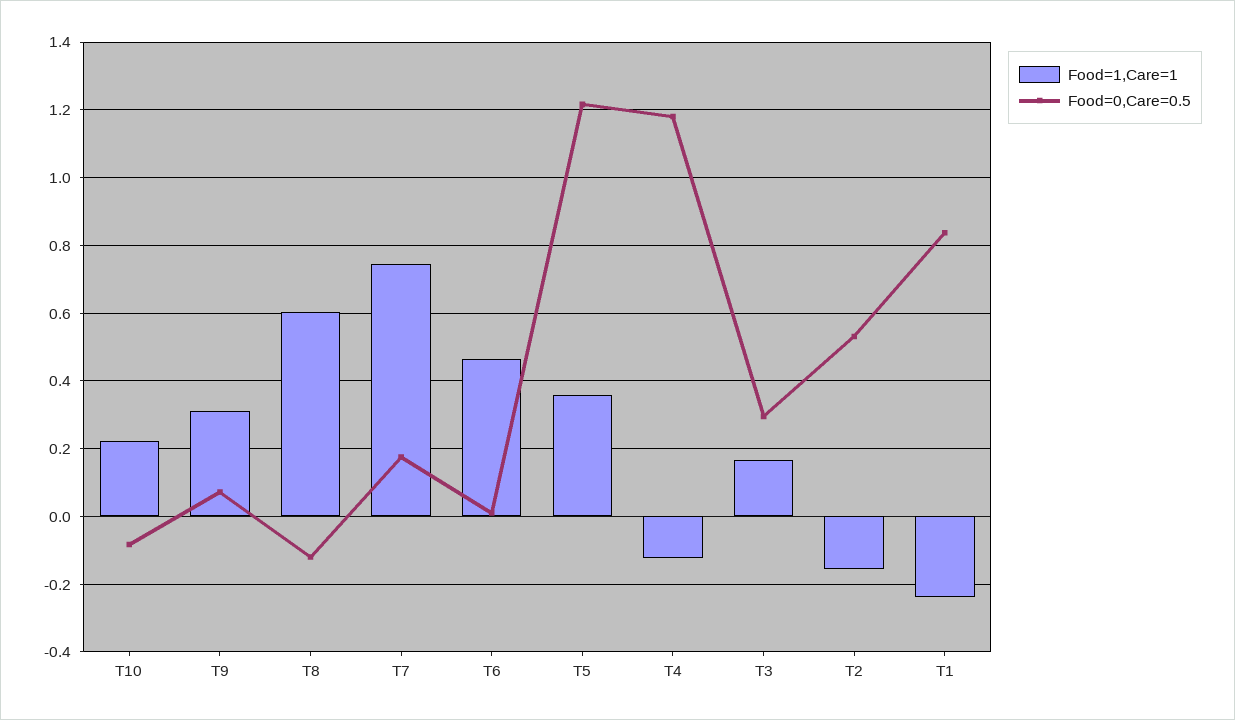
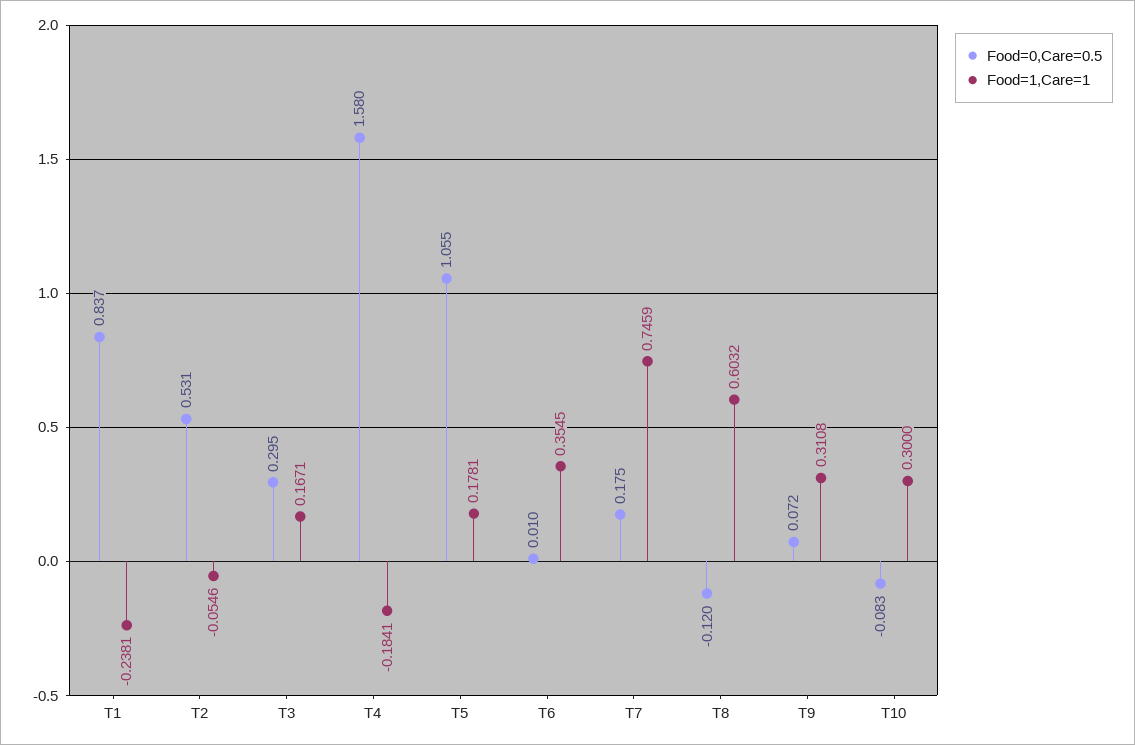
Food=1,Care=1, T10: 0.22 -> 0.3
Food=1,Care=1, T6: 0.46 -> 0.3545
Food=1,Care=1, T5: 0.36 -> 0.1781
Food=0,Care=0.5, T5: 1.22 -> 1.055
Food=1,Care=1, T4: -0.12 -> -0.1841
Food=0,Care=0.5, T4: 1.18 -> 1.58
Food=1,Care=1, T2: -0.16 -> -0.0546

